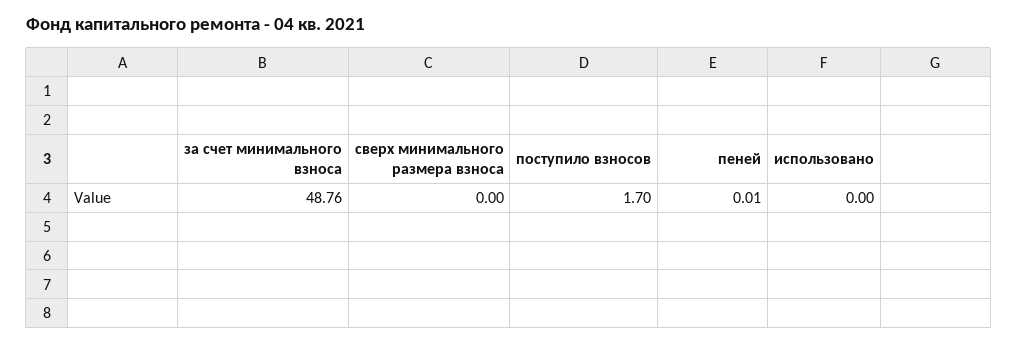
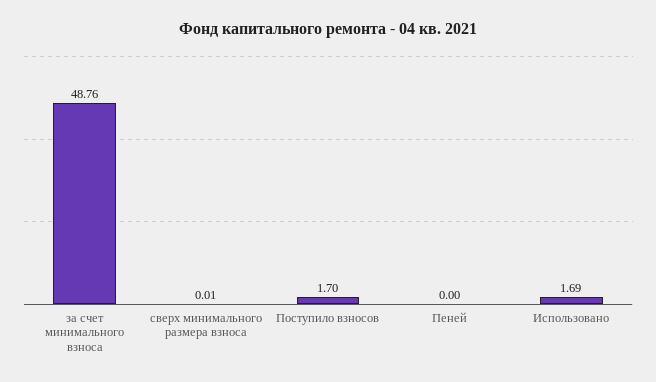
сверх минимального размера взноса: 0 -> 0.01
пеней: 0.01 -> 0
использовано: 0 -> 1.69

